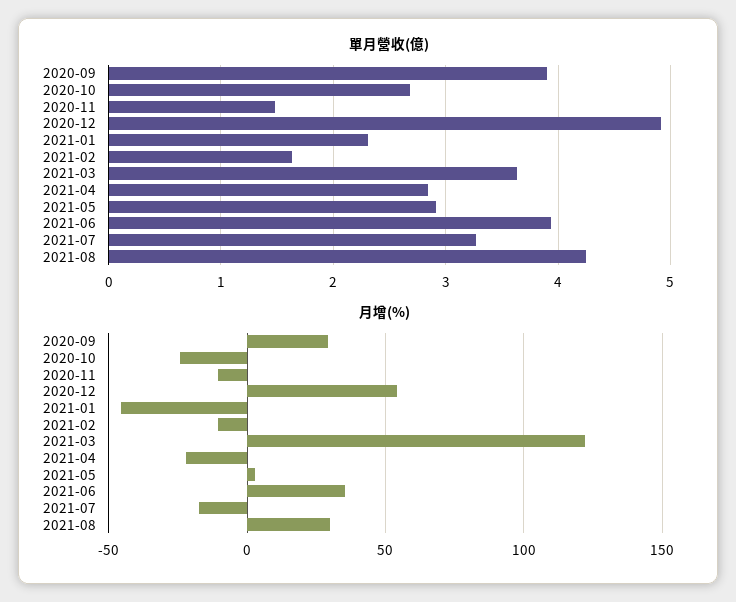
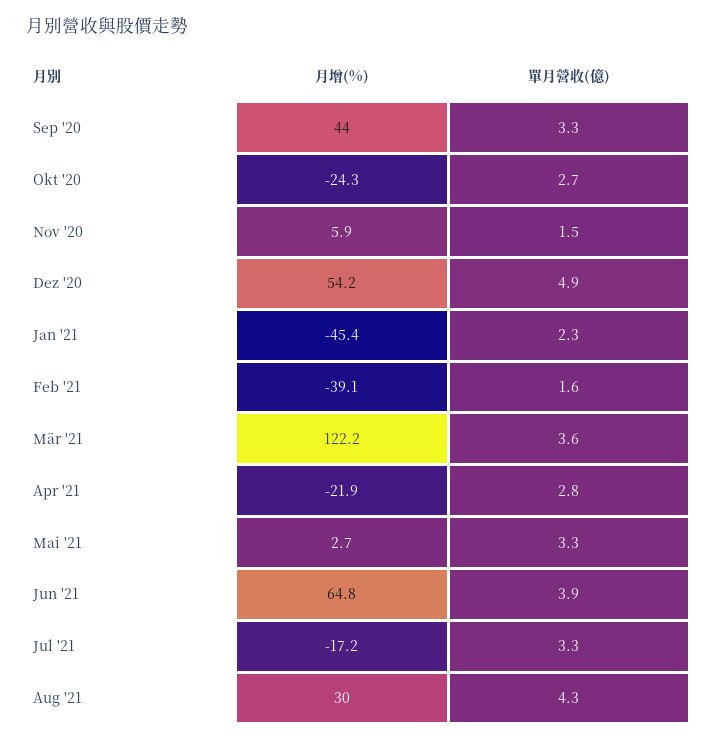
單月營收(億), 2020-09: 3.9 -> 3.3
單月營收(億), 2021-05: 2.9 -> 3.3
月增(%), 2020-09: 30 -> 44
月增(%), 2020-11: -10 -> 5.9
月增(%), 2021-02: -10 -> -39.1
月增(%), 2021-06: 35 -> 64.8

